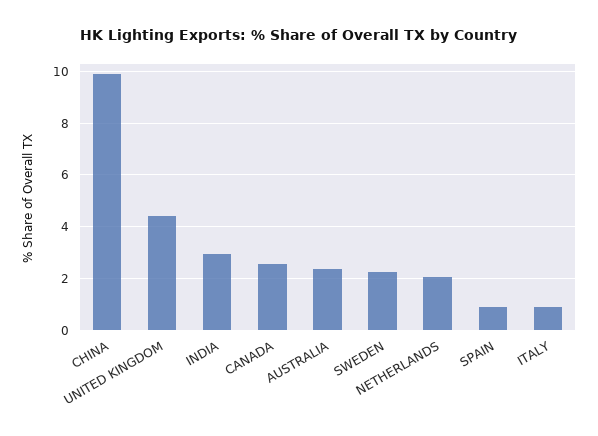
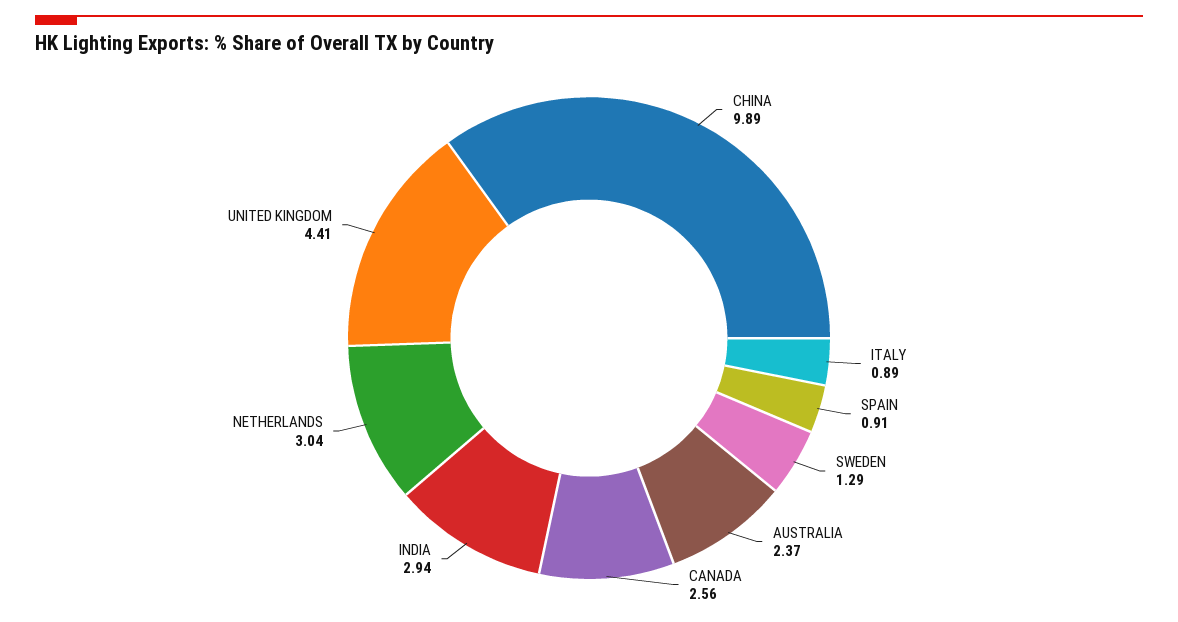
SWEDEN: 2.25 -> 1.29
NETHERLANDS: 2 -> 3.04

